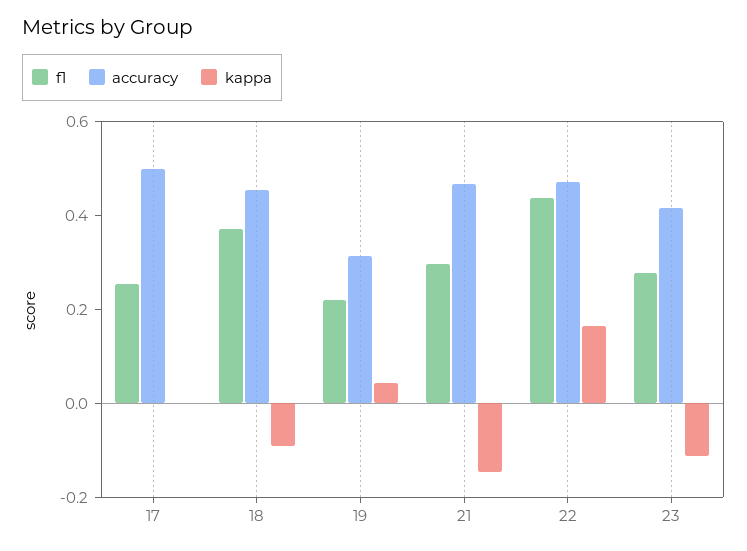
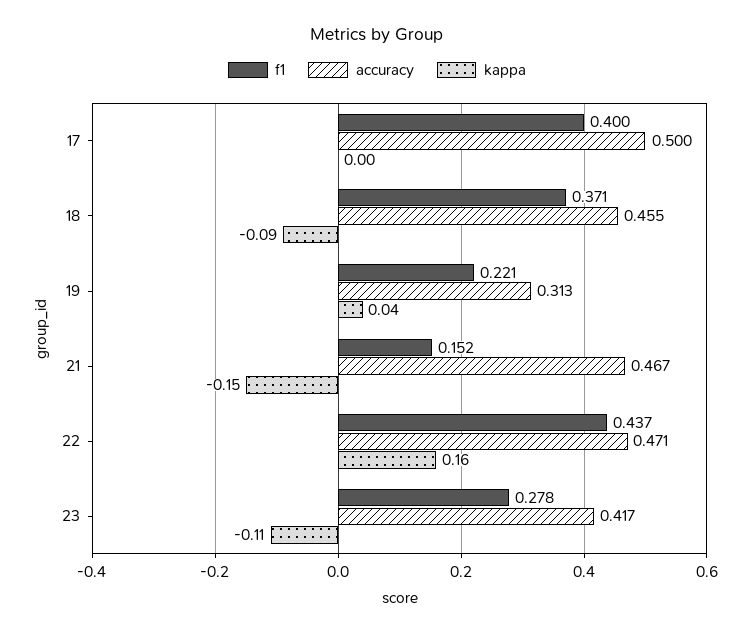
f1, 17: 0.25 -> 0.4
f1, 21: 0.3 -> 0.152

